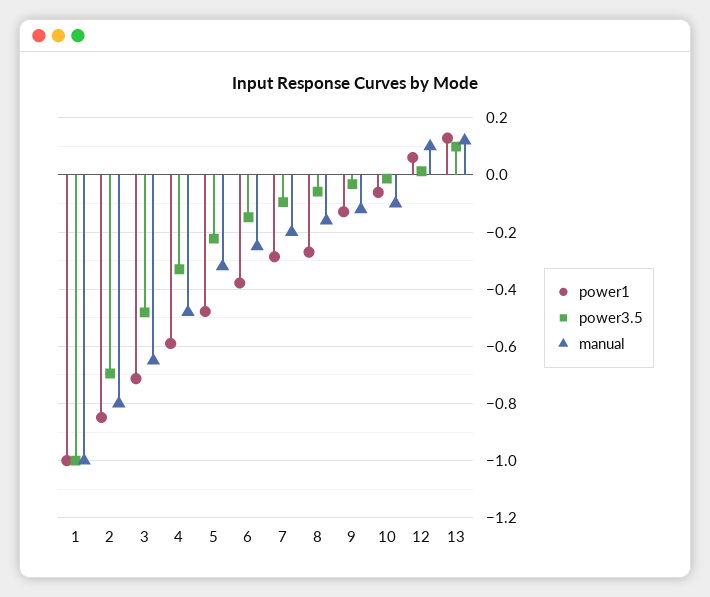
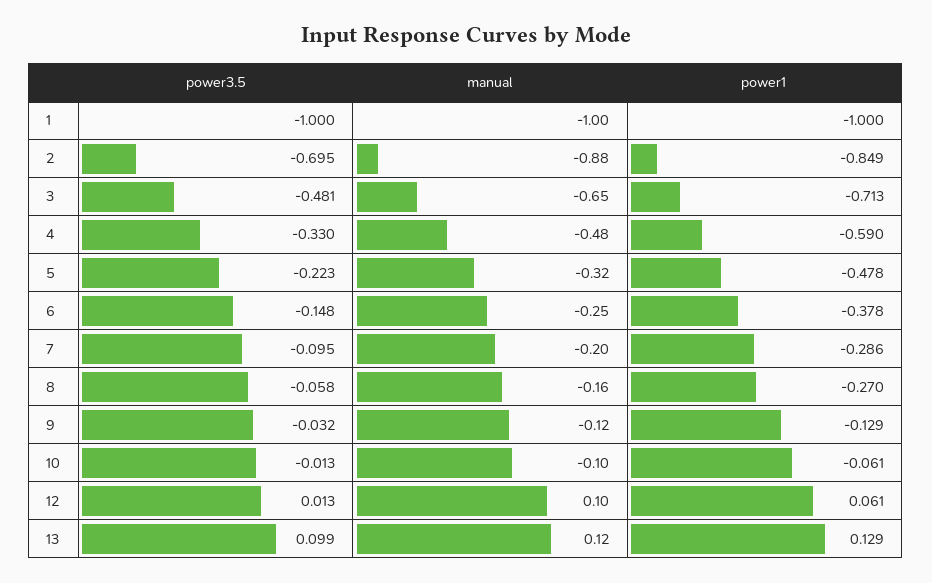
manual, 2: -0.8 -> -0.88

